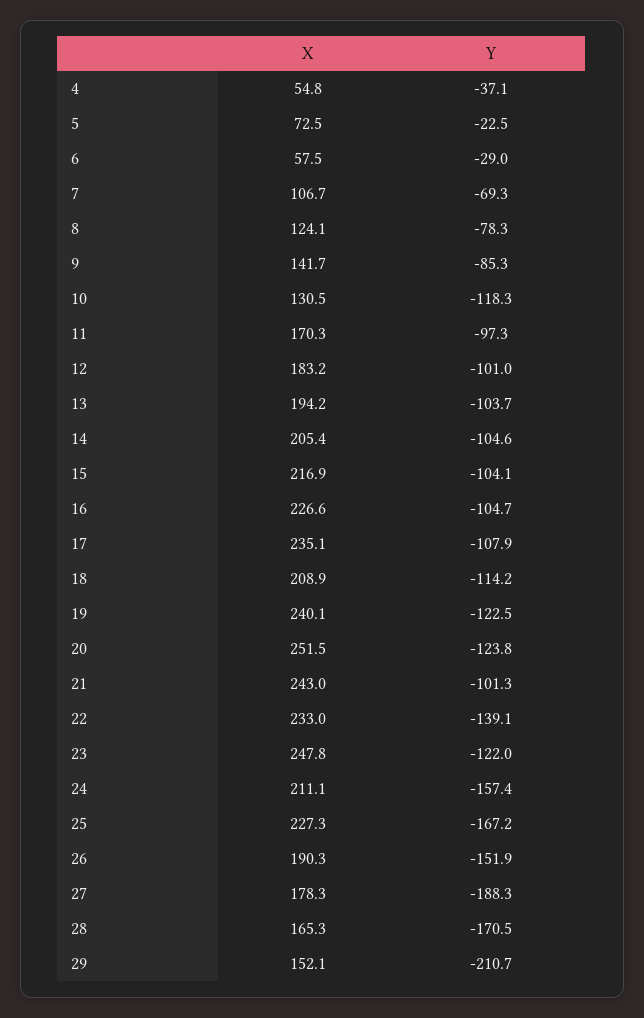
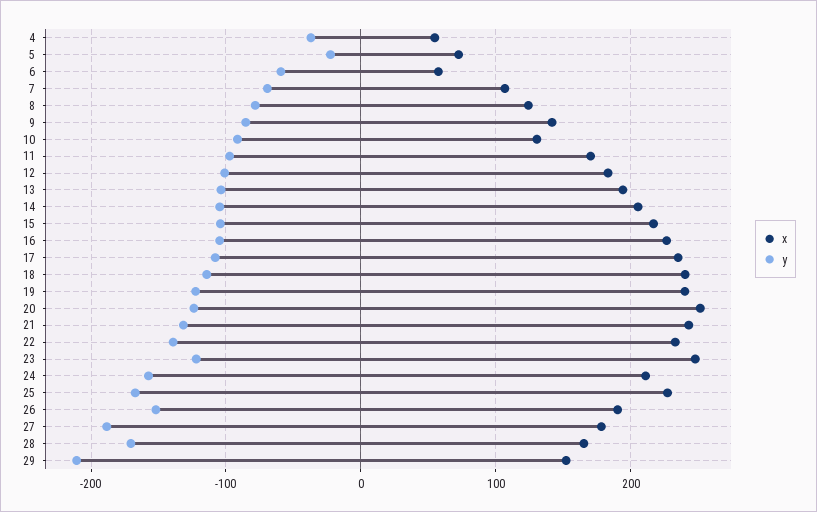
Y, 6: -29 -> -60
Y, 10: -118.3 -> -90
X, 18: 208.9 -> 240
Y, 21: -101.3 -> -130

